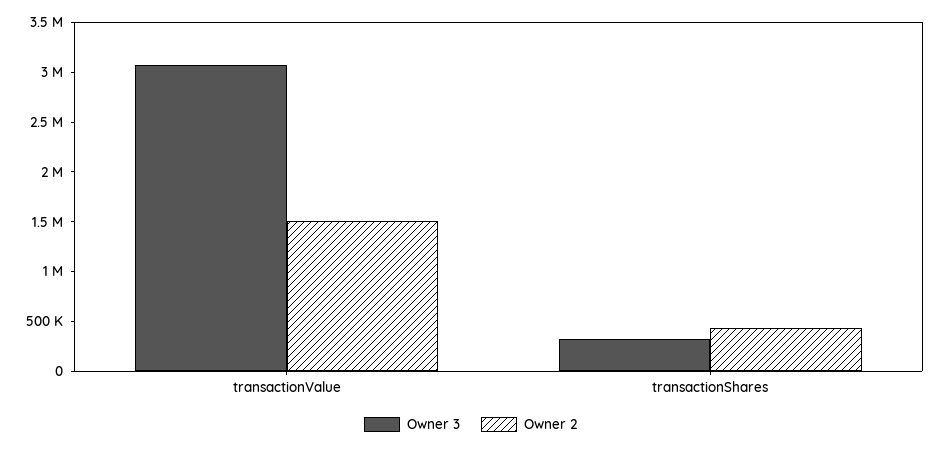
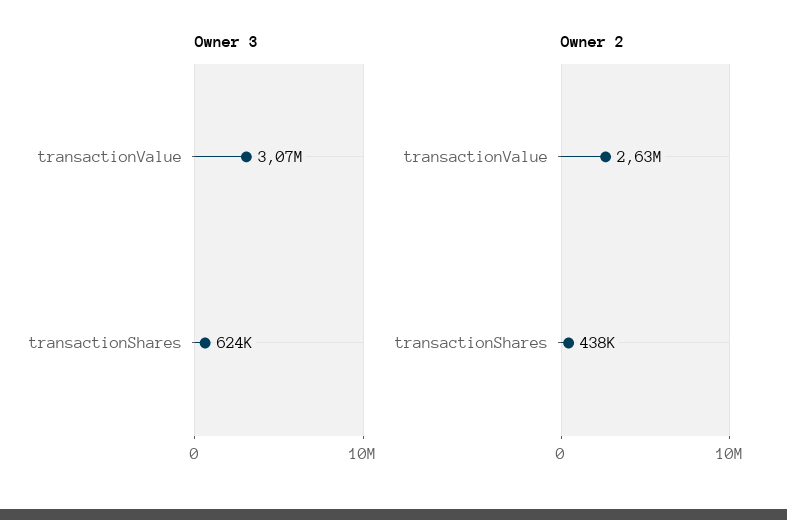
Owner 2, transactionValue: 1500000 -> 2630000
Owner 3, transactionShares: 300000 -> 624000

